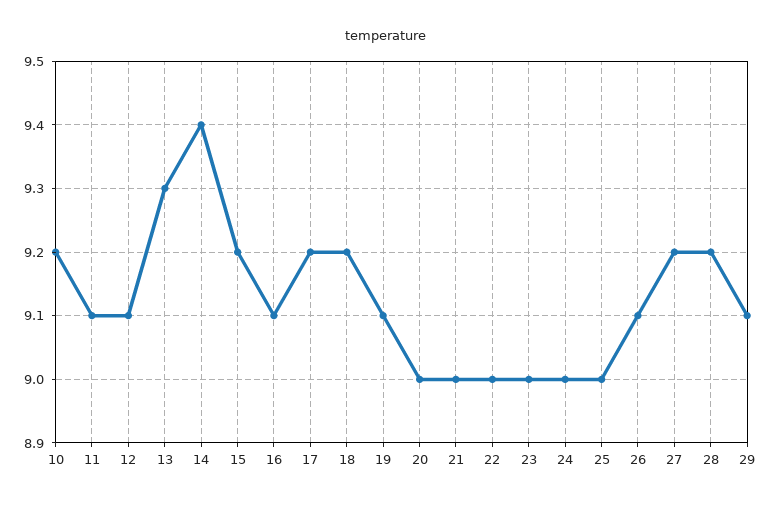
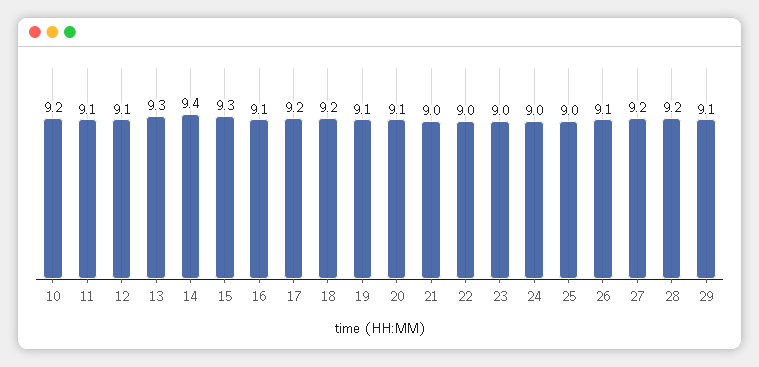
15: 9.2 -> 9.3
20: 9 -> 9.1

